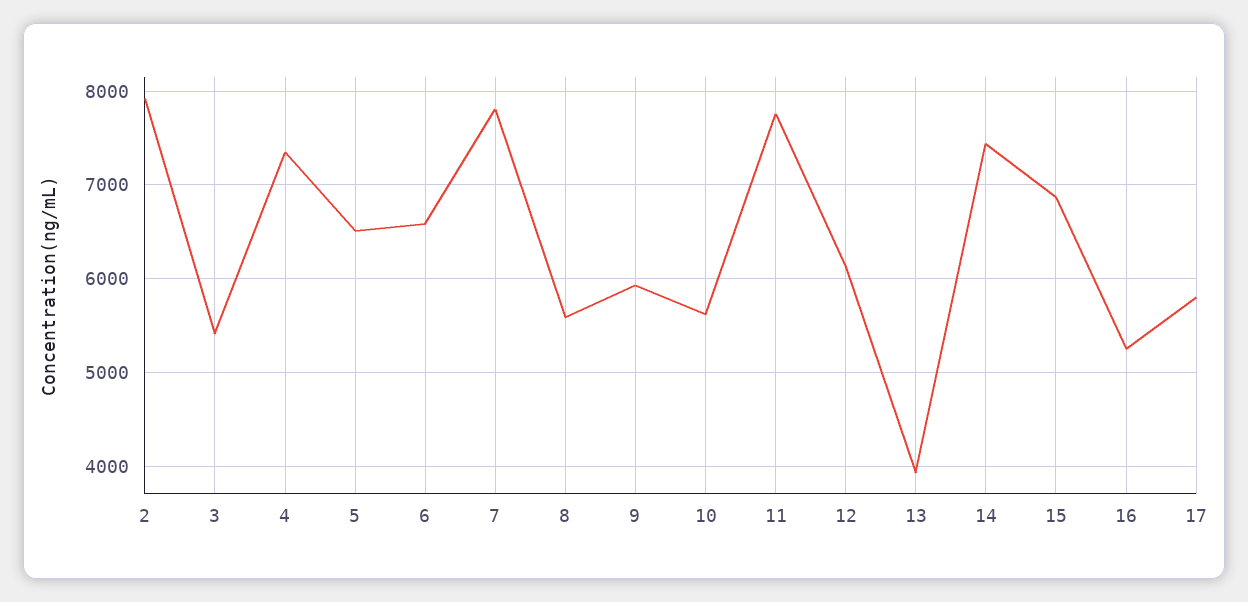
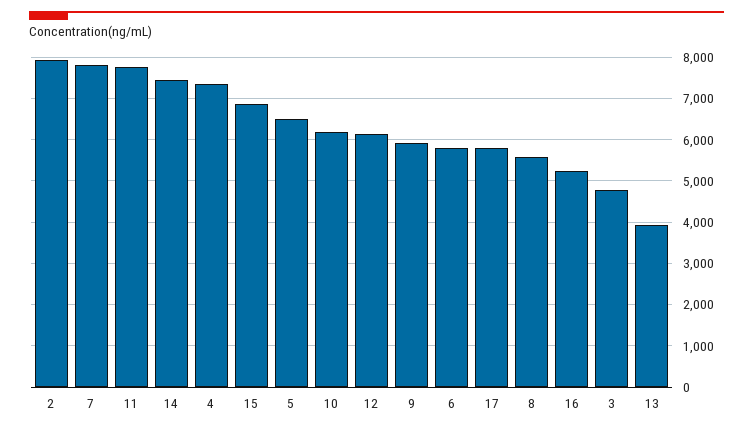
3: 5400 -> 4800
6: 6600 -> 5800
10: 5600 -> 6200

